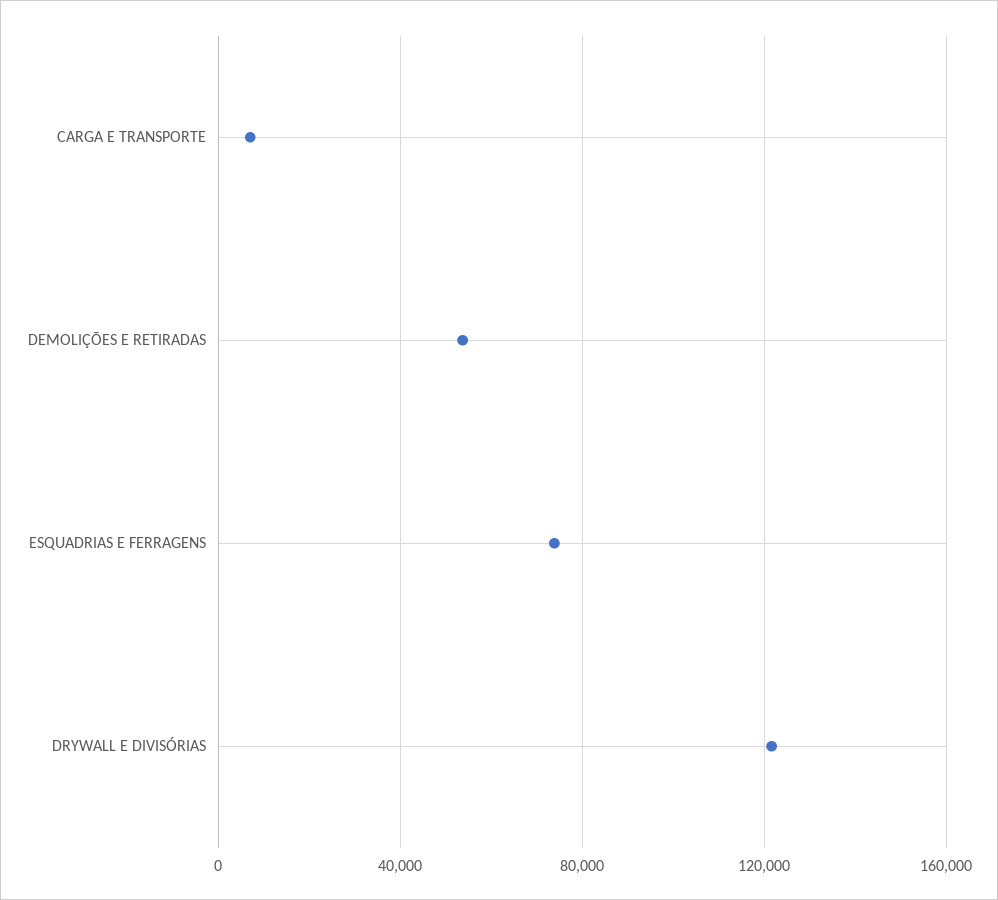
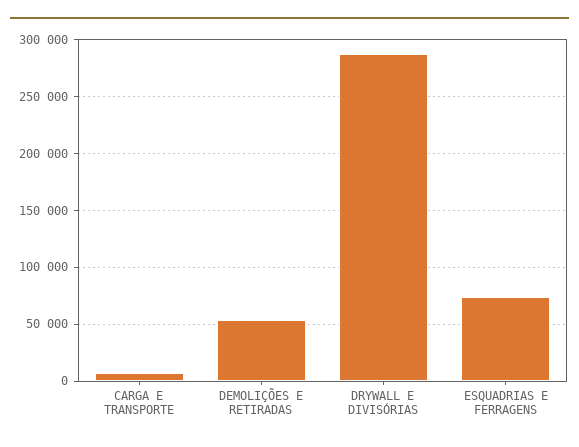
DRYWALL E DIVISÓRIAS: 120000 -> 290000

